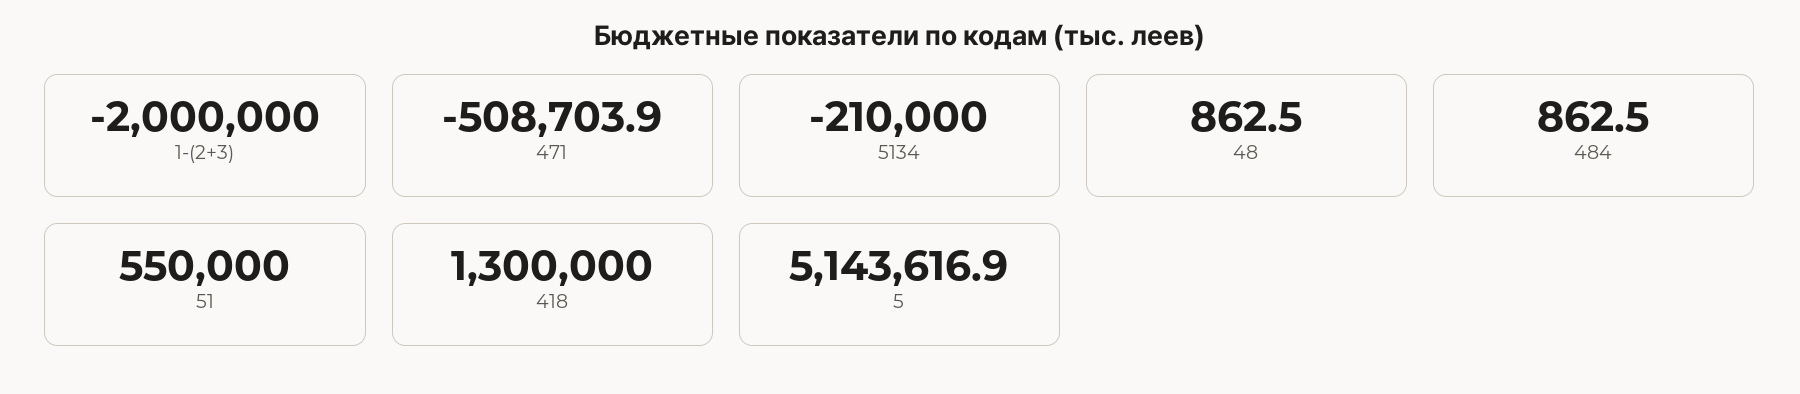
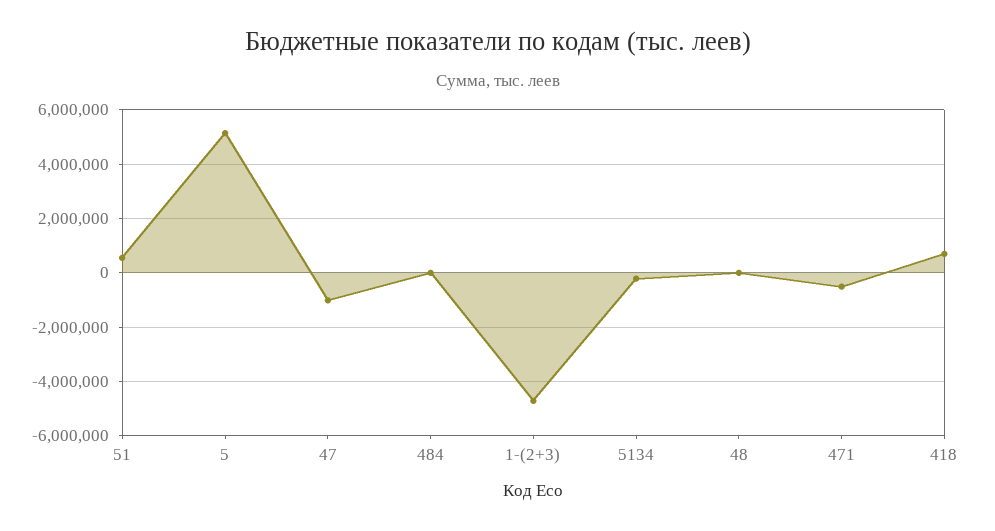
1-(2+3): -2000000 -> -4750000
418: 1300000 -> 750000
47: none -> -1000000

